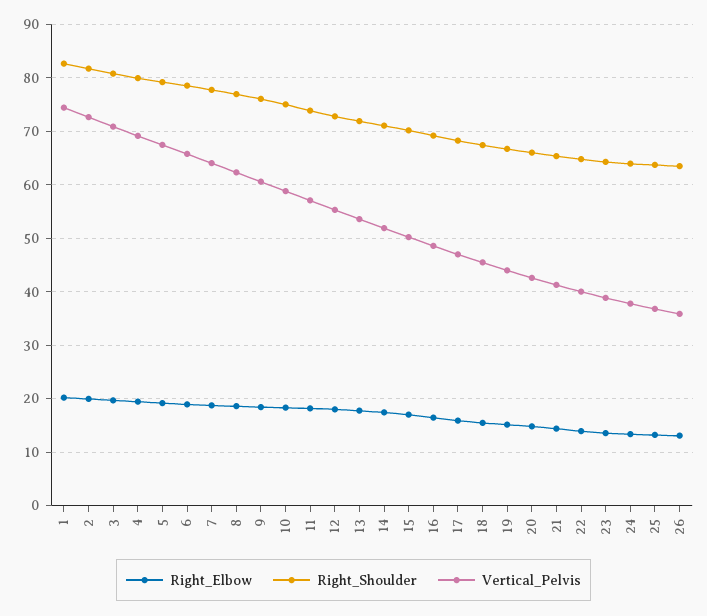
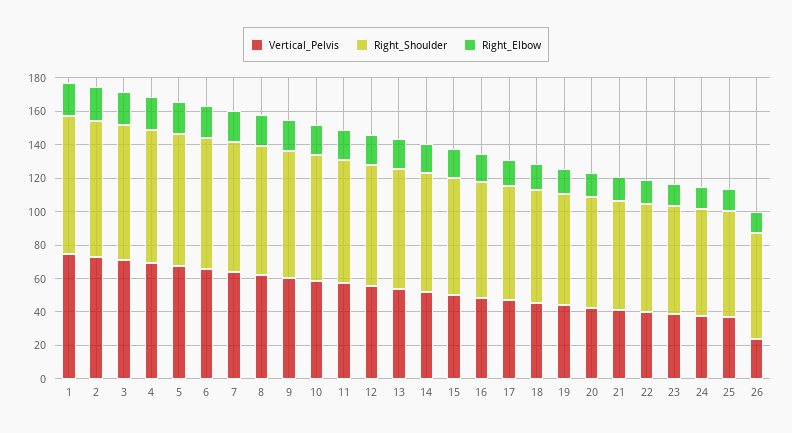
Vertical_Pelvis, 26: 36 -> 25

